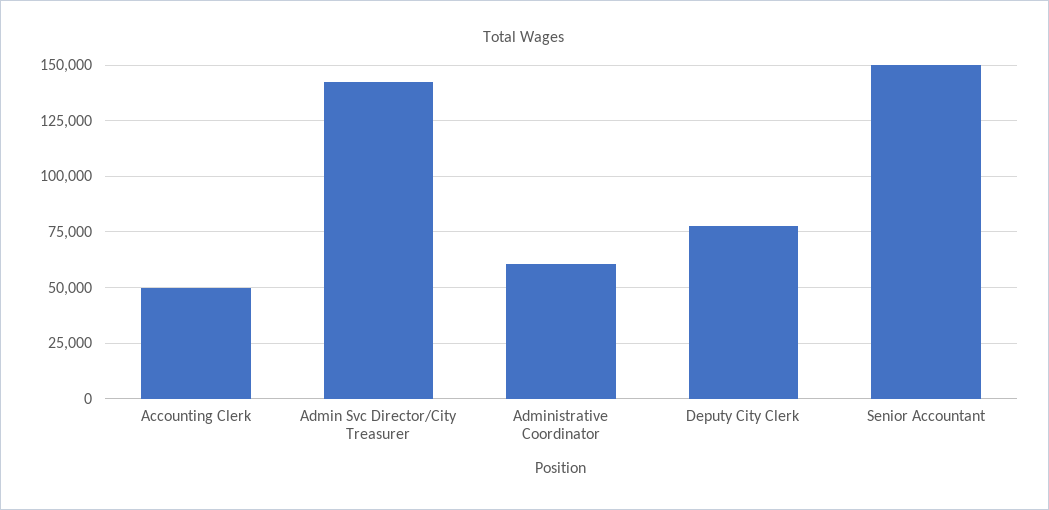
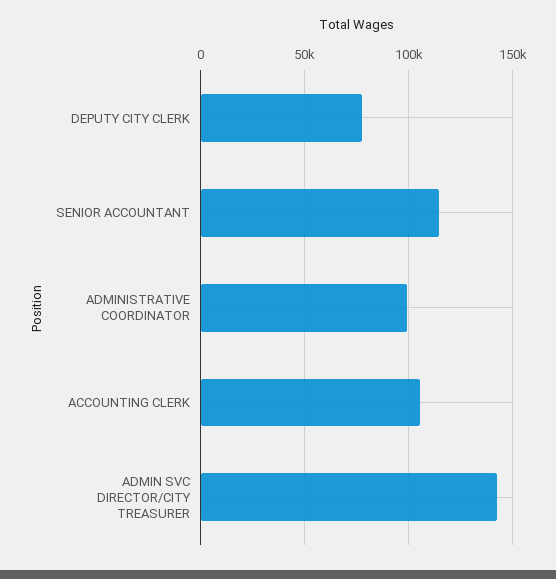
Accounting Clerk: 50000 -> 105000
Administrative Coordinator: 60000 -> 100000
Senior Accountant: 150000 -> 115000

